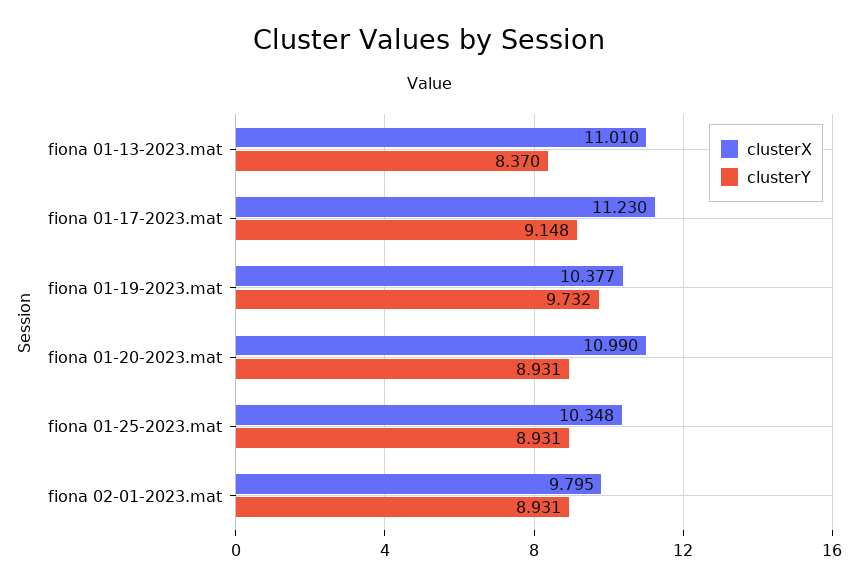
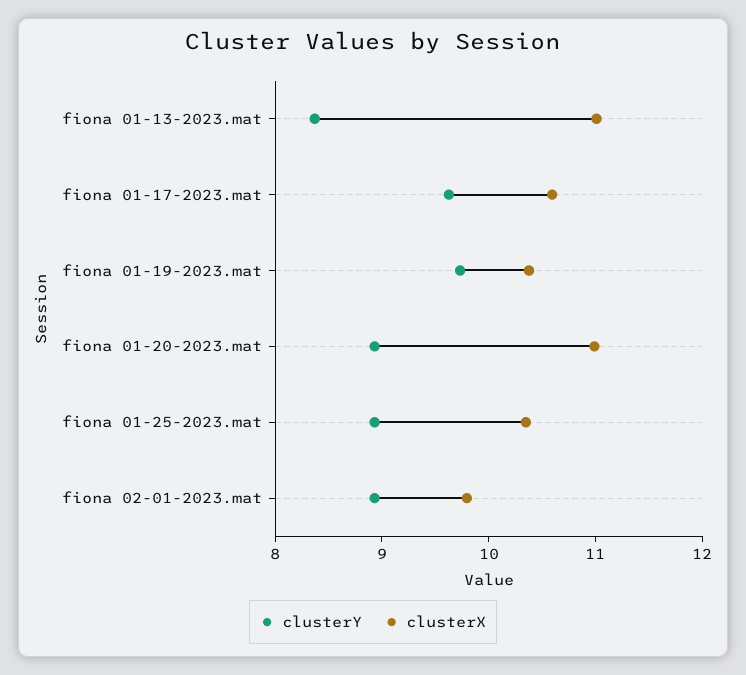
clusterX, fiona 01-17-2023.mat: 11.23 -> 10.6
clusterY, fiona 01-17-2023.mat: 9.148 -> 9.6

